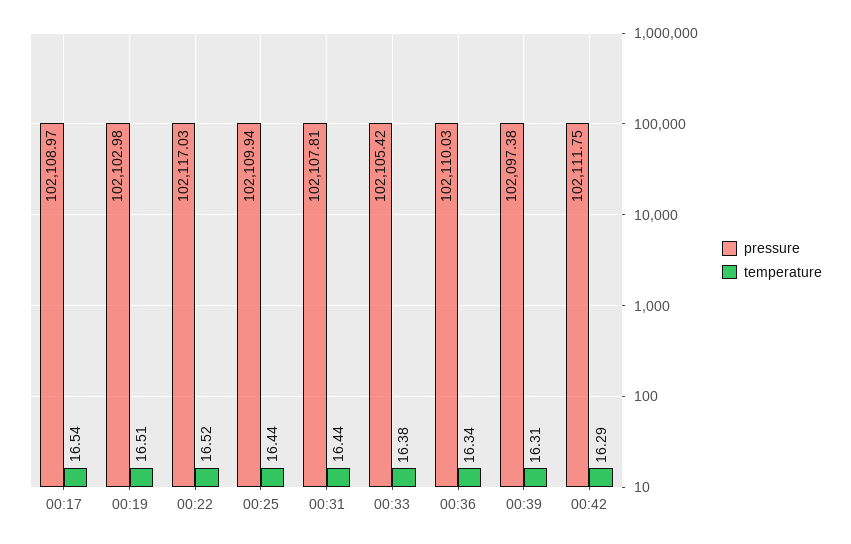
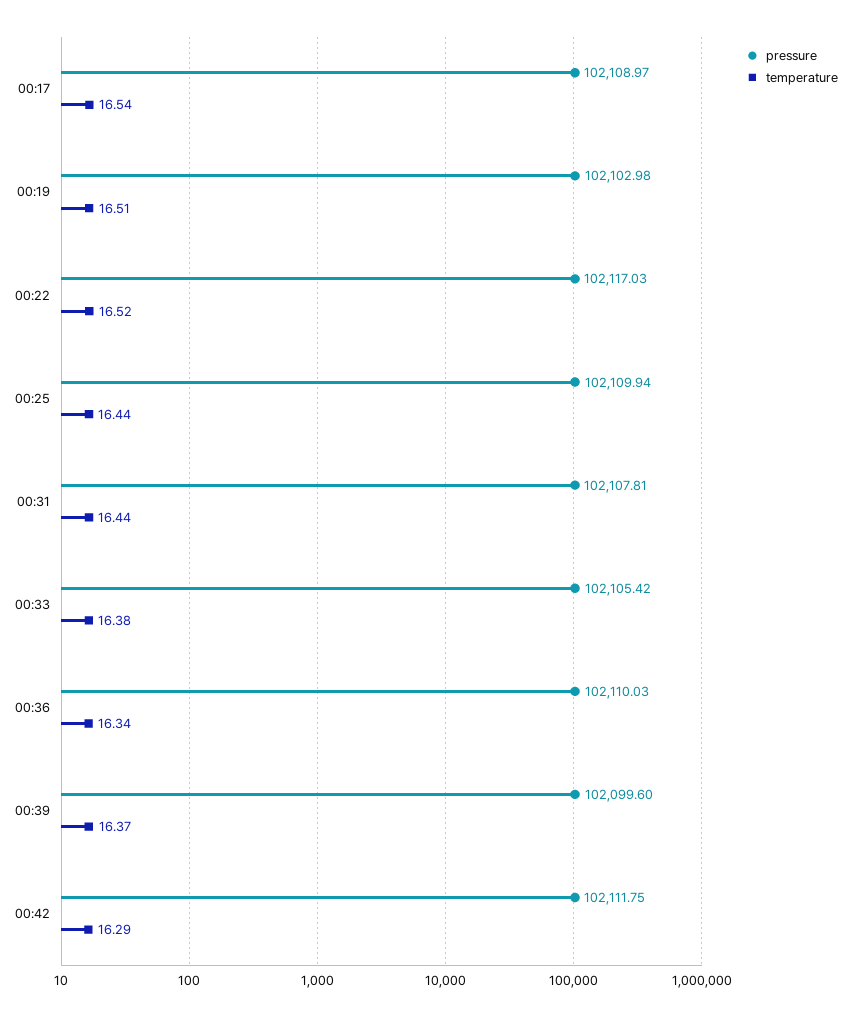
pressure, 00:39: 102097.38 -> 102099.6
temperature, 00:39: 16.31 -> 16.37

